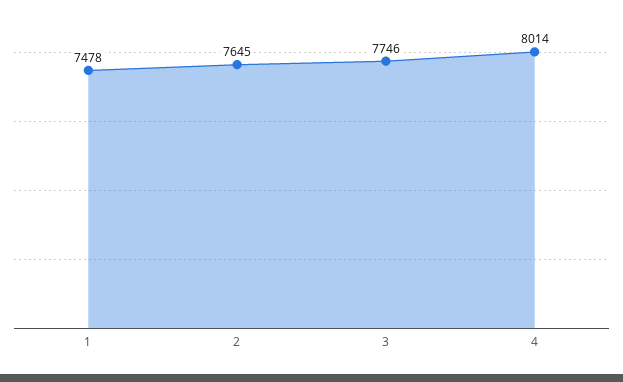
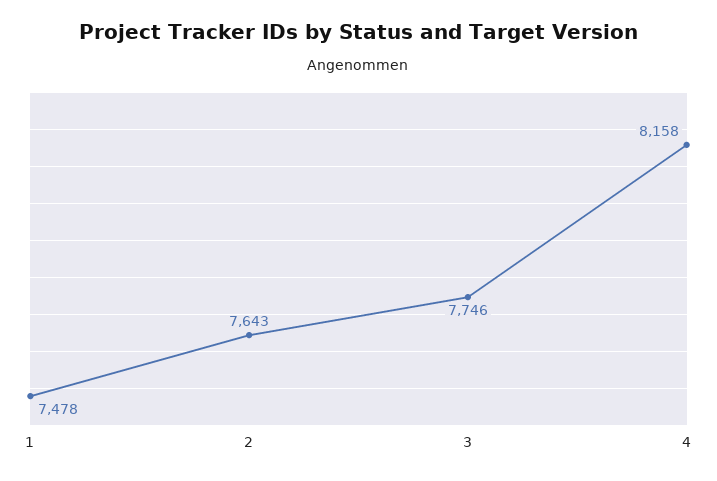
2: 7645 -> 7643
4: 8014 -> 8158

